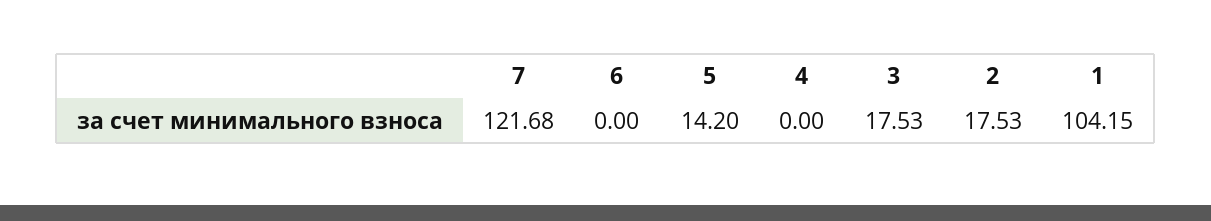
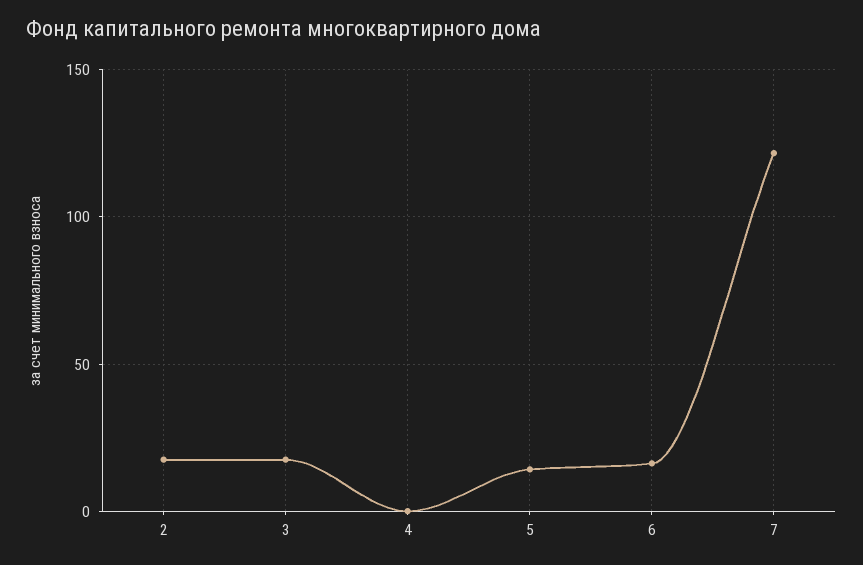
6: 0 -> 15
1: 104.15 -> none

